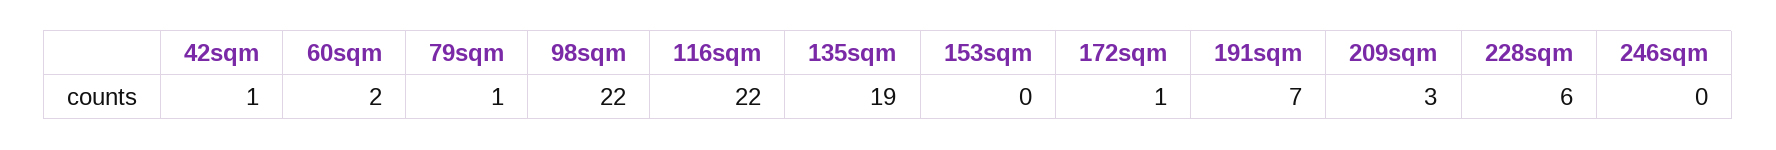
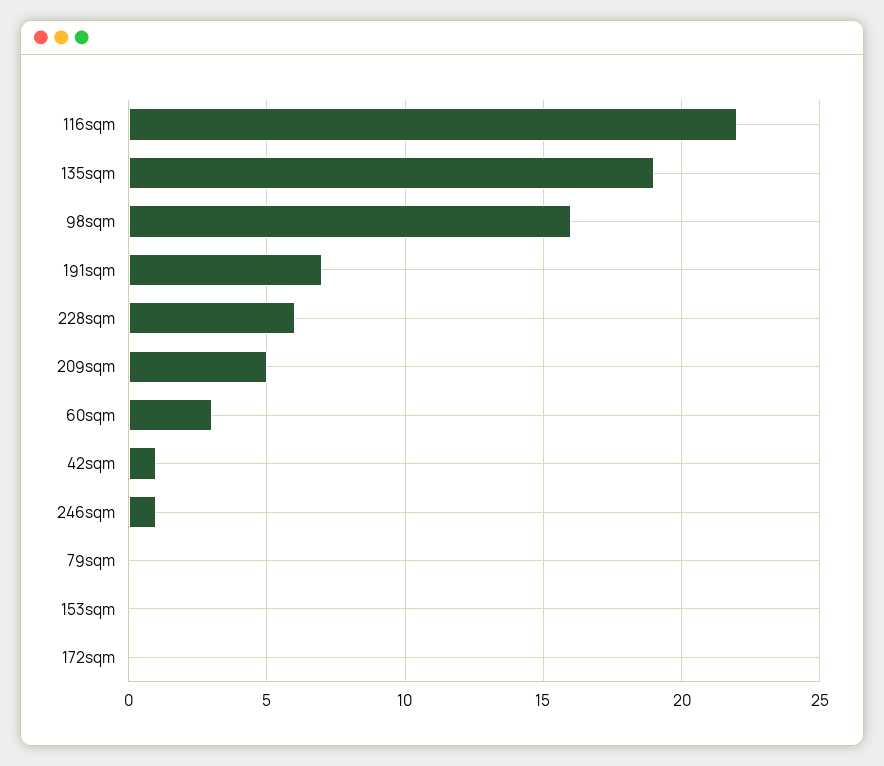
60sqm: 2 -> 3
79sqm: 1 -> 0
98sqm: 22 -> 16
172sqm: 1 -> 0
209sqm: 3 -> 5
246sqm: 0 -> 1

